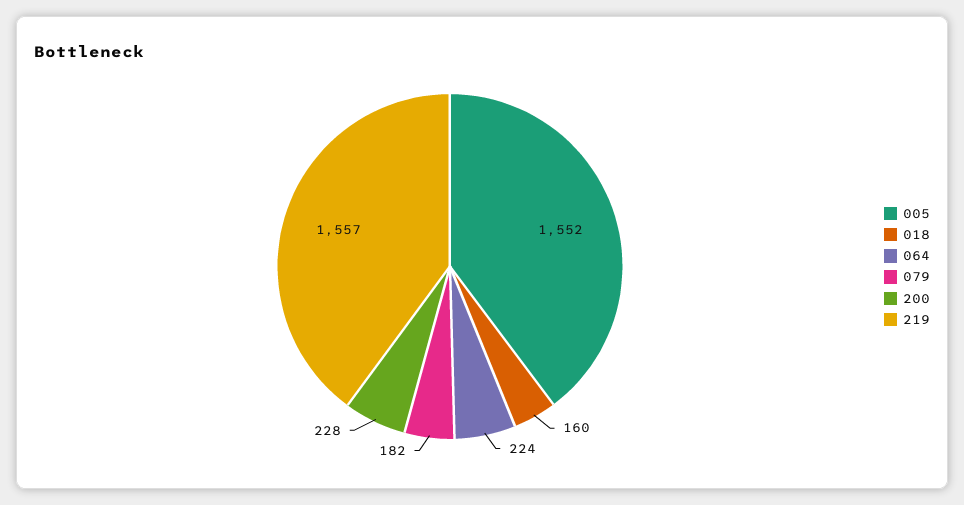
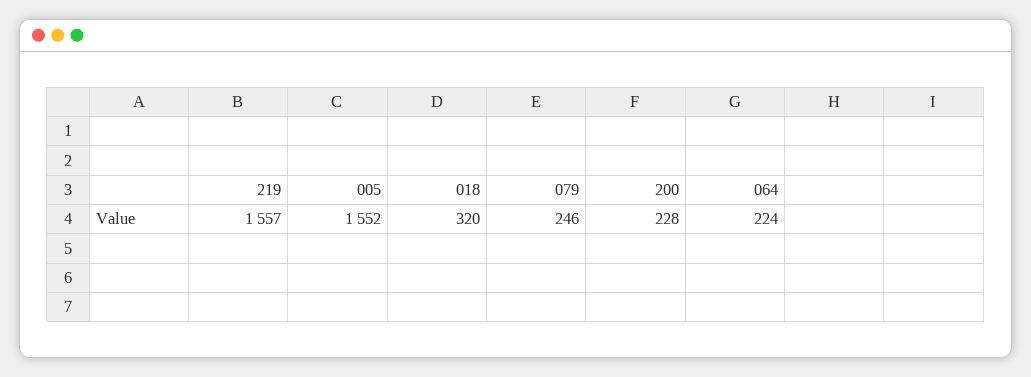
018: 160 -> 320
079: 182 -> 246

